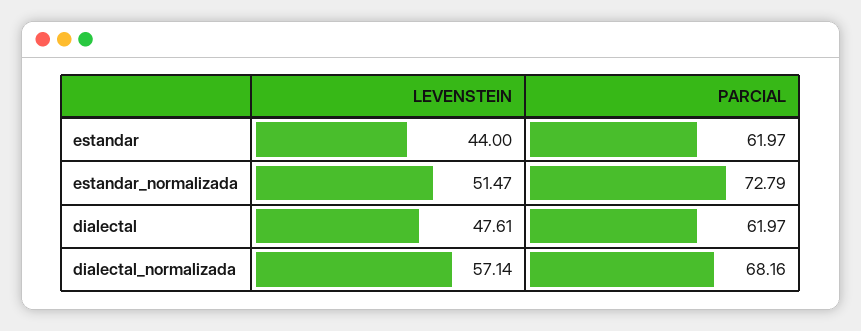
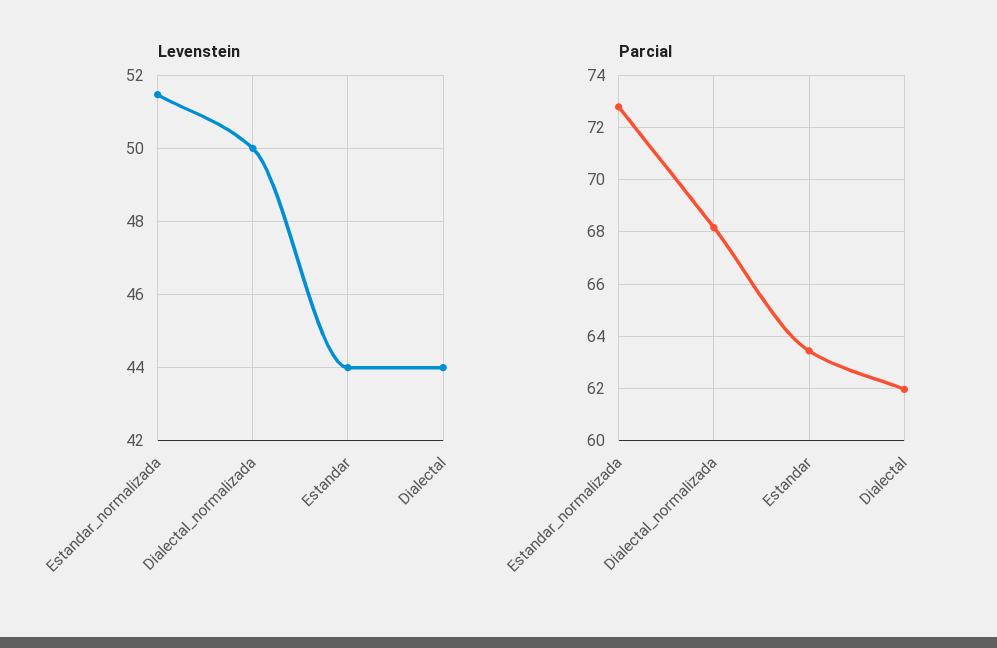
PARCIAL, estandar: 61.97 -> 63.5
LEVENSTEIN, dialectal: 47.61 -> 44
LEVENSTEIN, dialectal_normalizada: 57.14 -> 50

